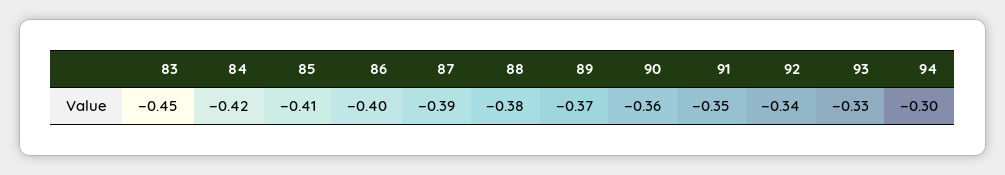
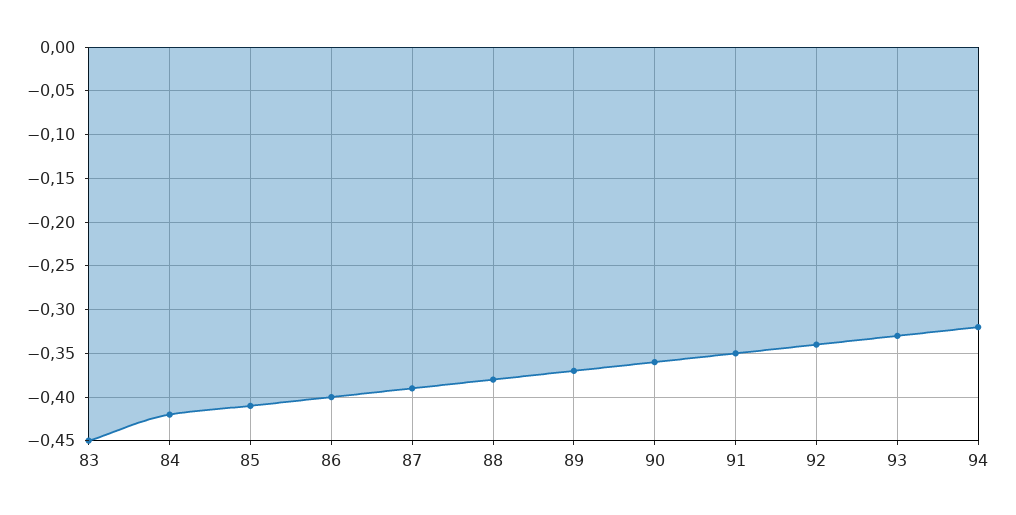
94: -0.3 -> -0.32

